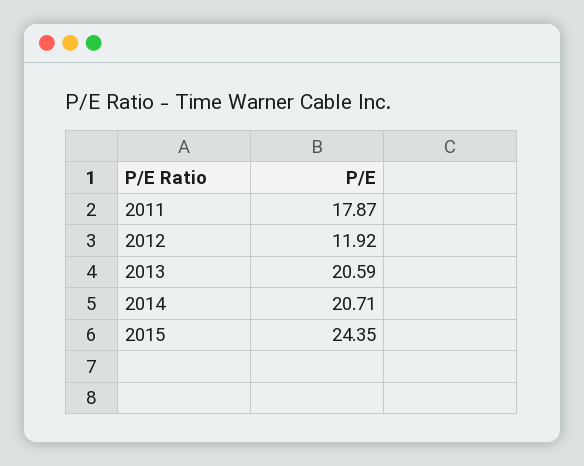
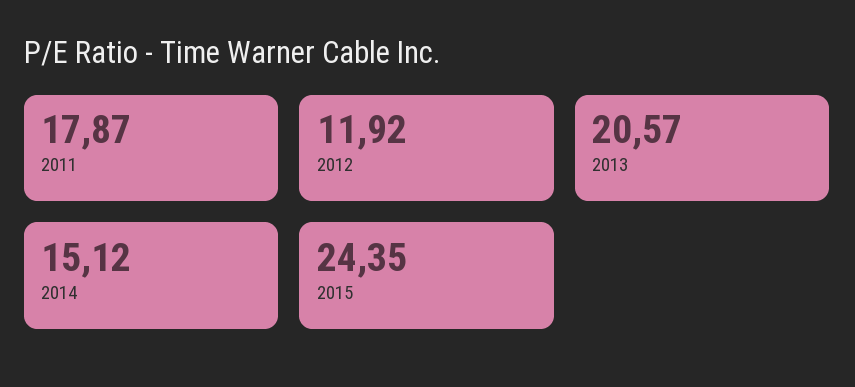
2013: 20.59 -> 20.57
2014: 20.71 -> 15.12

